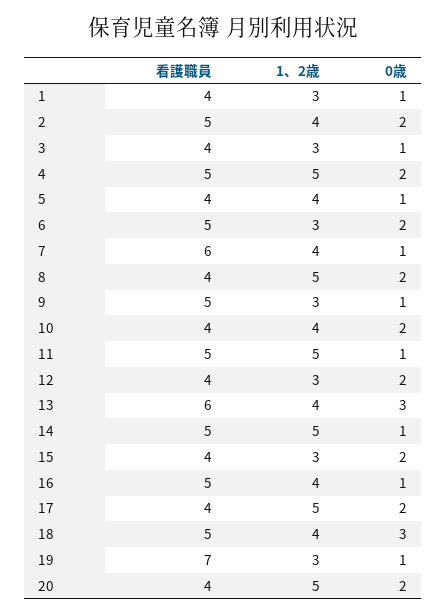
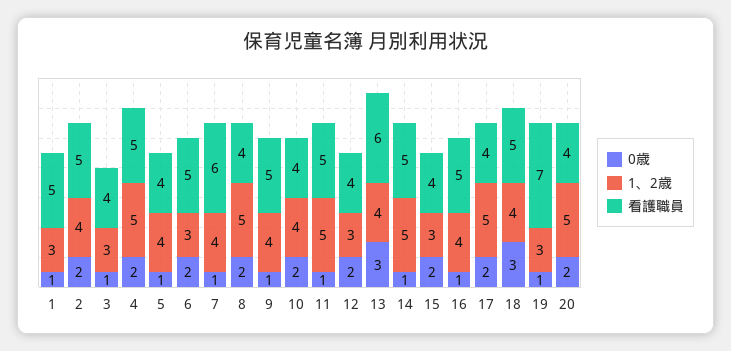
看護職員, 1: 4 -> 5
1、2歳, 9: 3 -> 4

